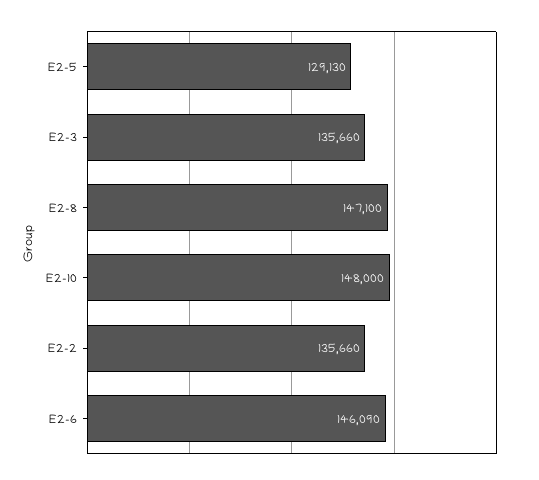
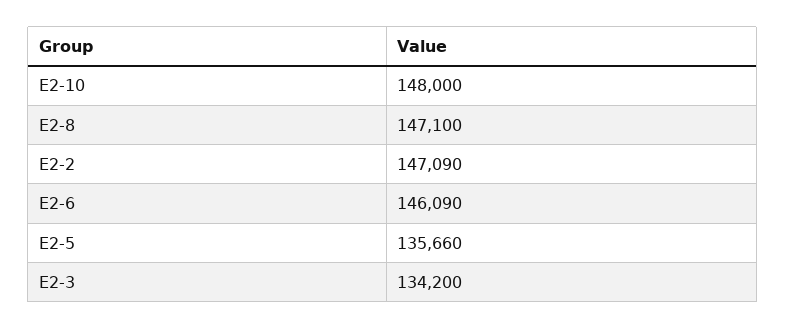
E2-5: 129130 -> 135660
E2-3: 135660 -> 134200
E2-2: 135660 -> 147090

